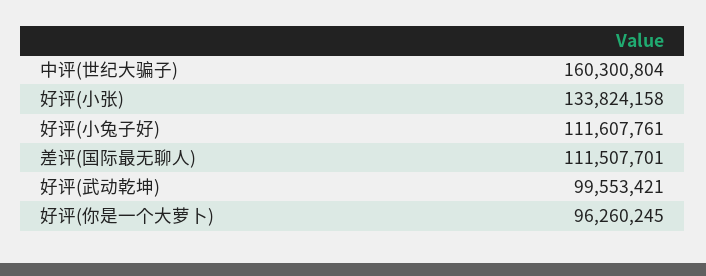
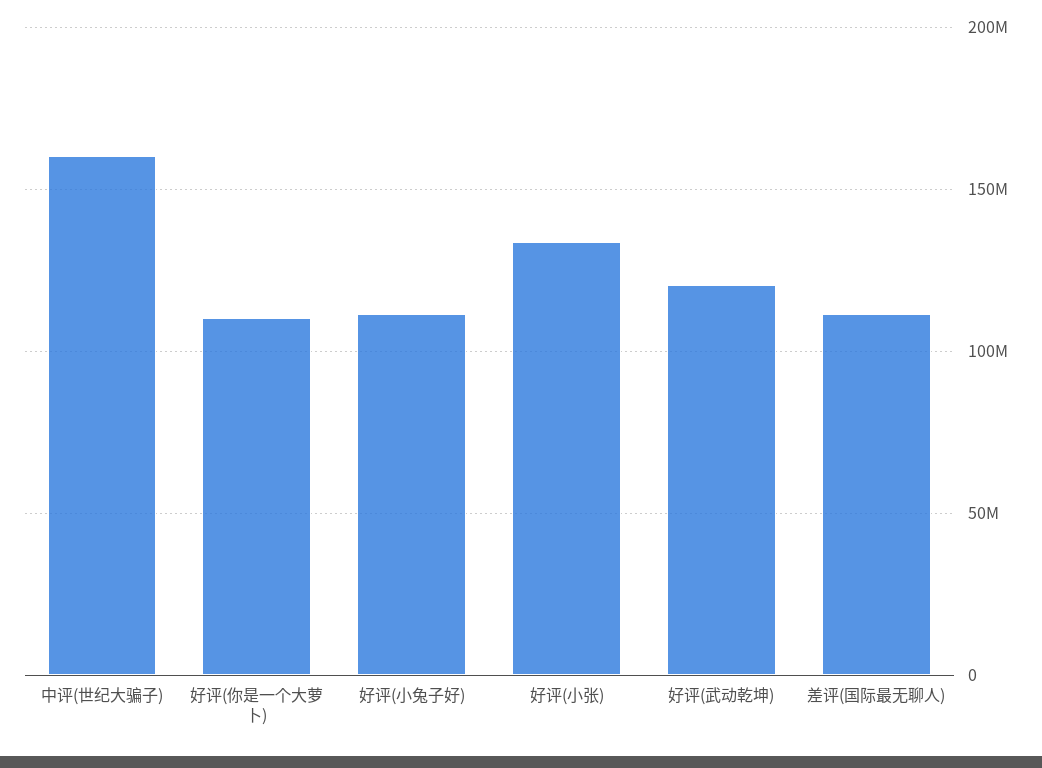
好评(武动乾坤): 99553421 -> 120000000
好评(你是一个大萝卜): 96260245 -> 110000000

